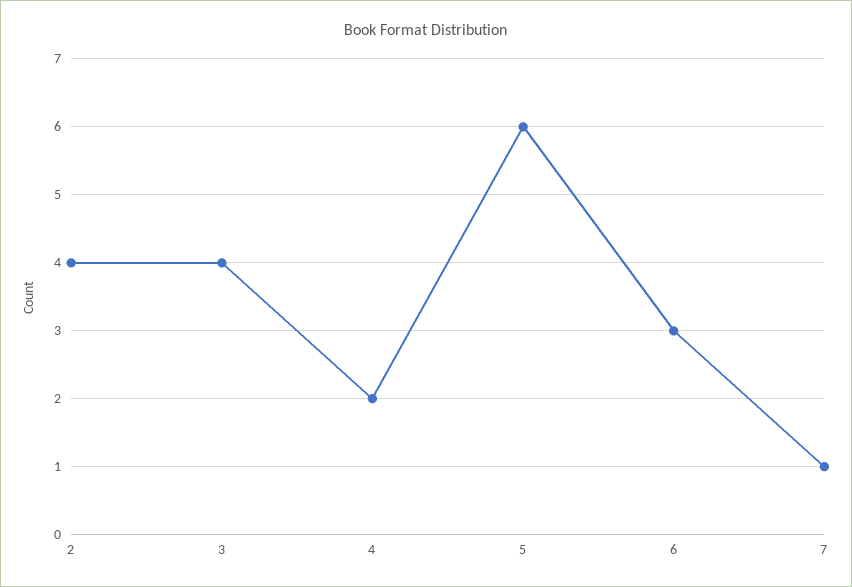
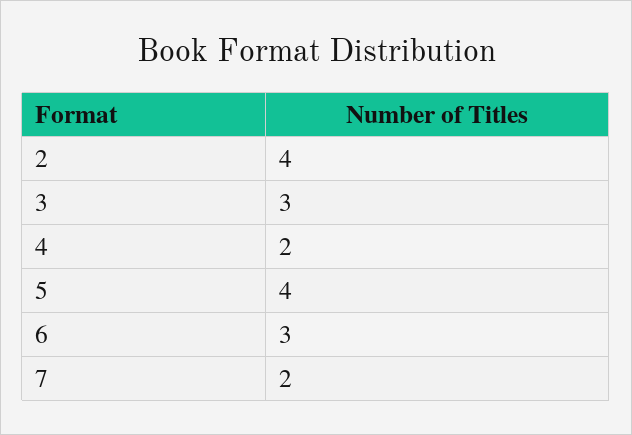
3: 4 -> 3
5: 6 -> 4
7: 1 -> 2

